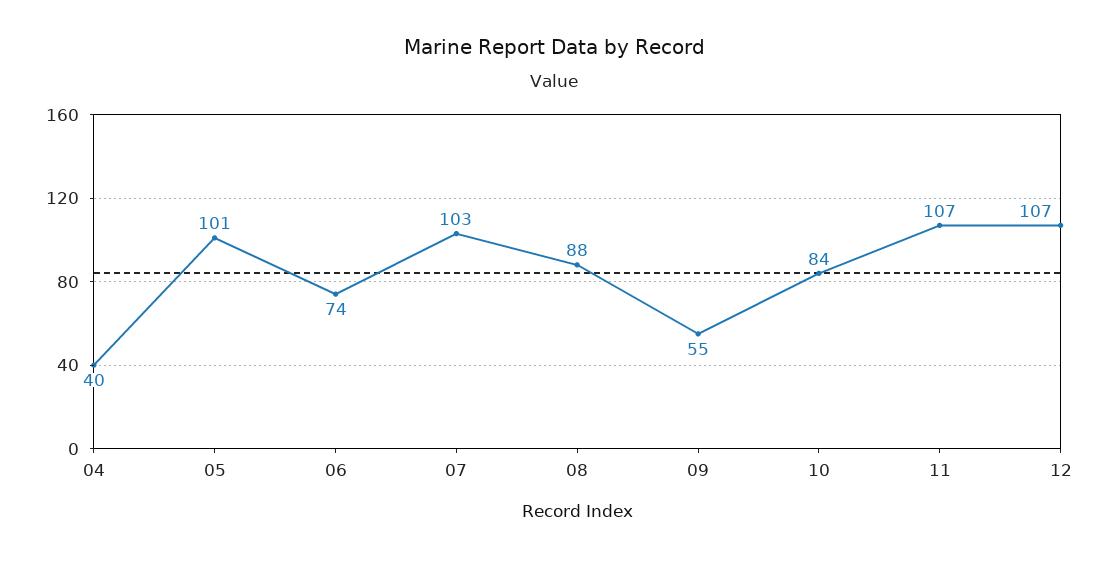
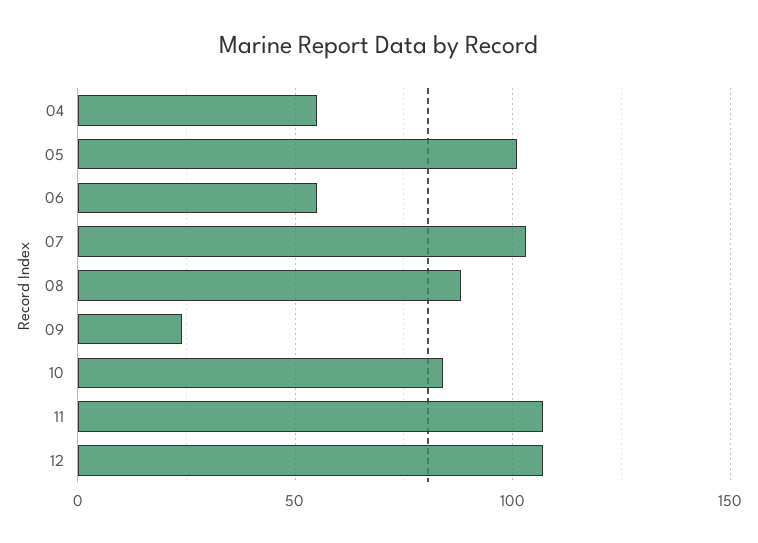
04: 40 -> 55
06: 74 -> 55
09: 55 -> 25

